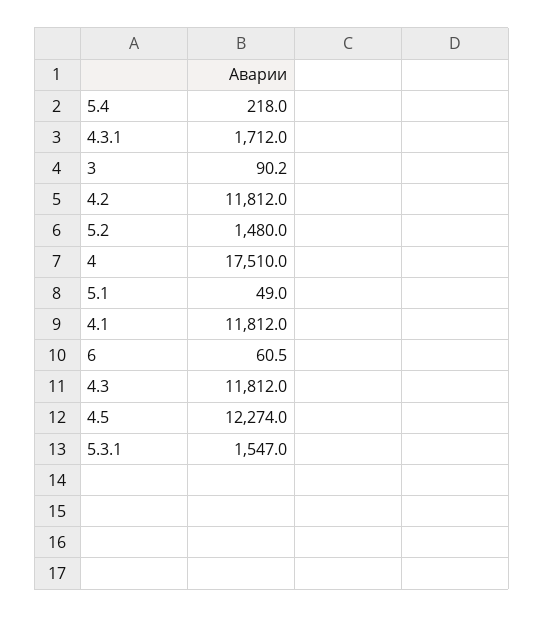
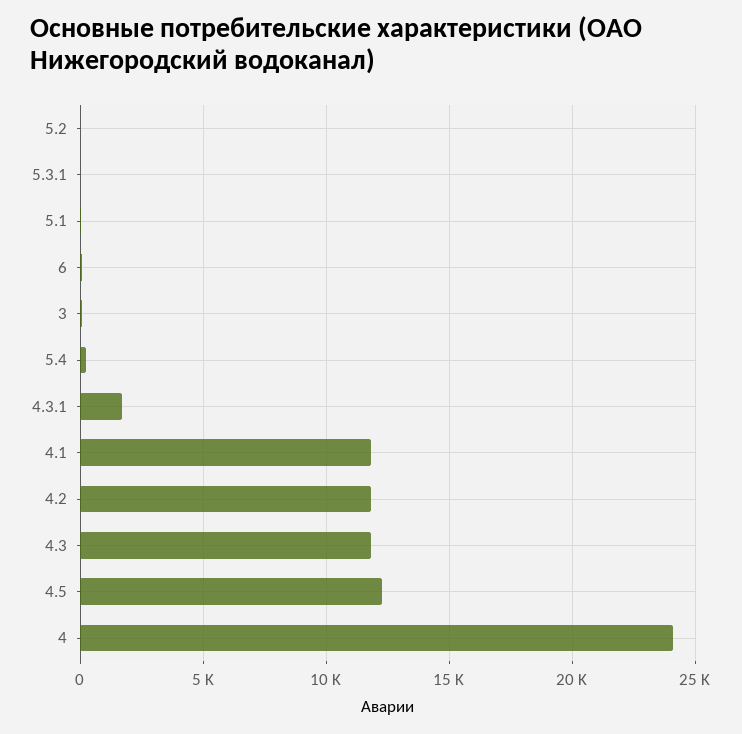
5.2: 1480 -> 0
4: 17510 -> 24000
5.3.1: 1547 -> 0

